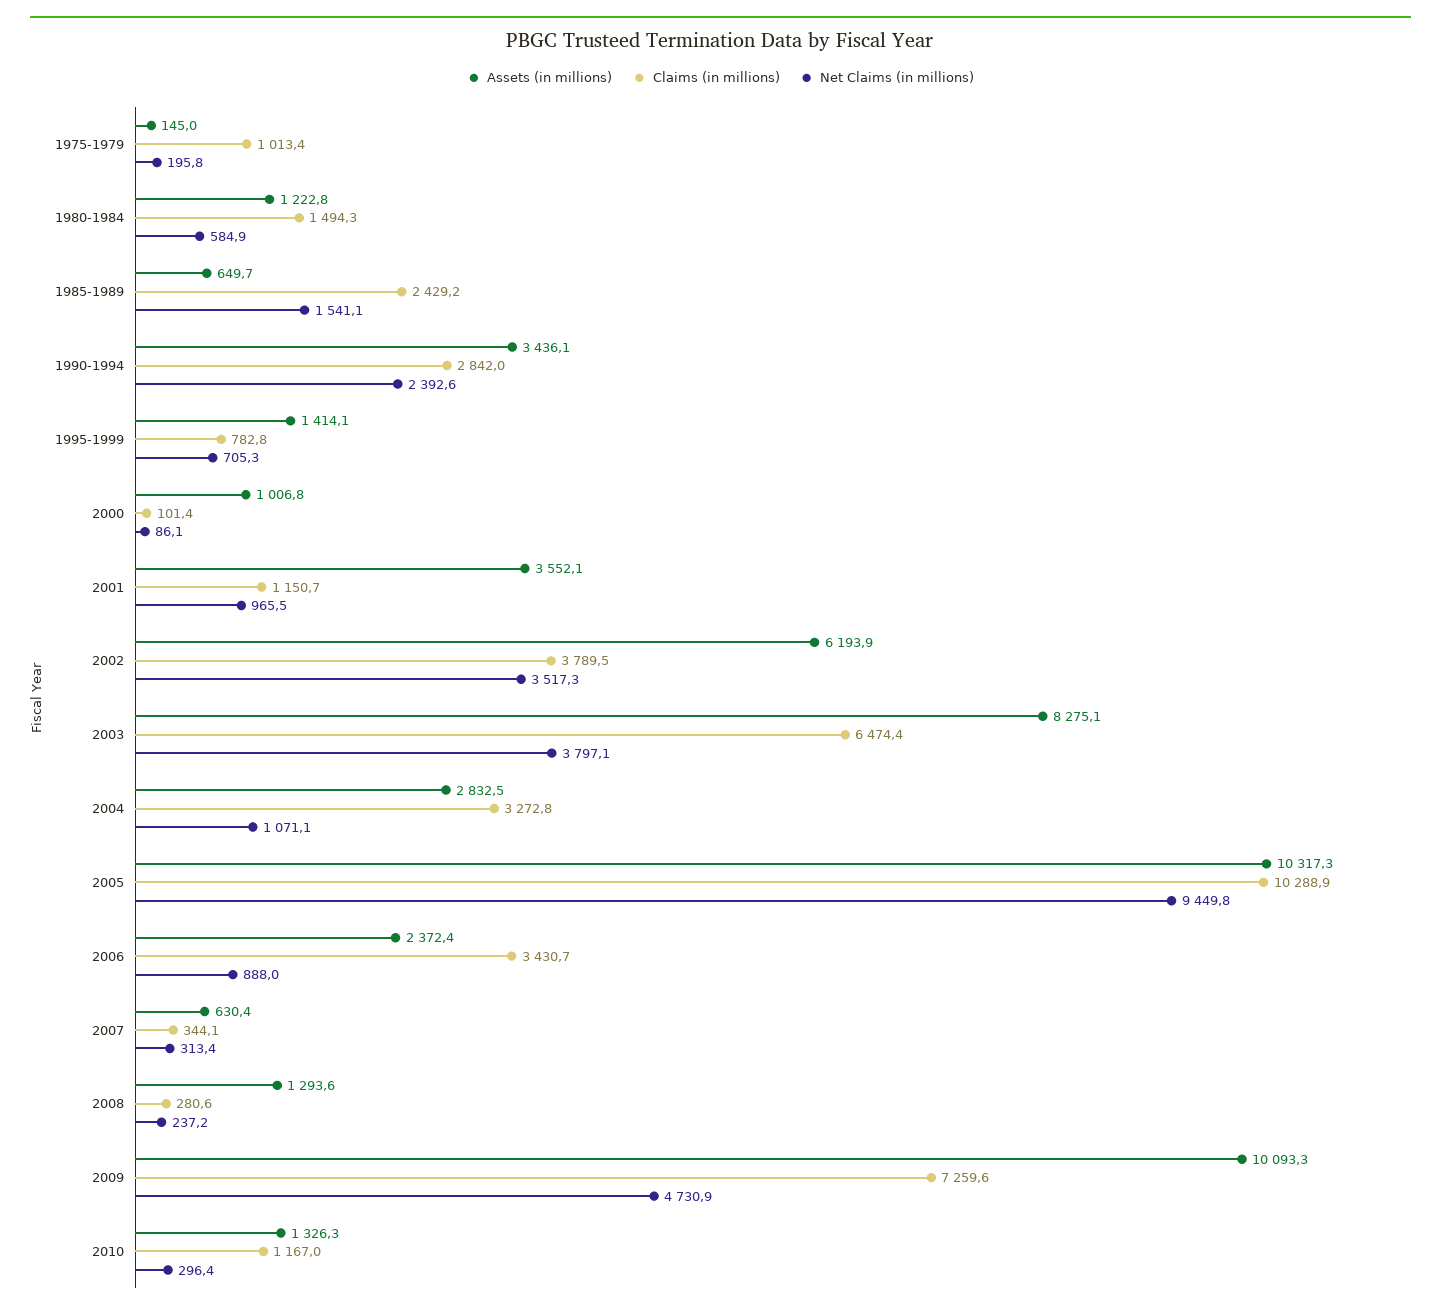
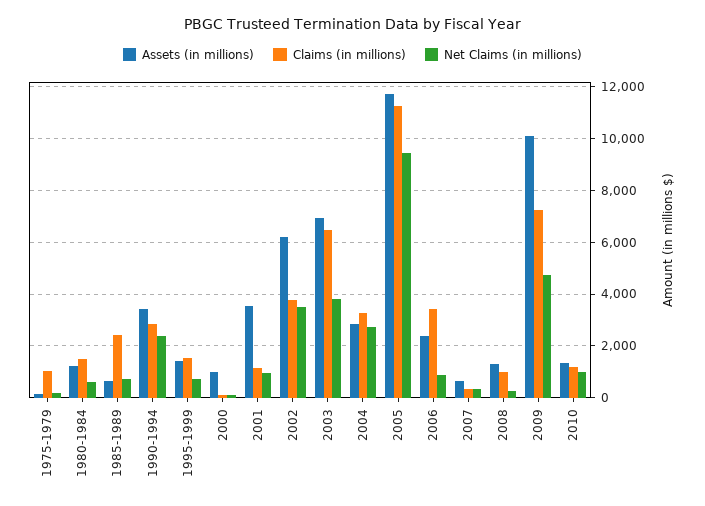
Net Claims (in millions), 1985-1989: 1541.1 -> 750
Claims (in millions), 1995-1999: 782.8 -> 1500
Assets (in millions), 2003: 8275.1 -> 7000
Net Claims (in millions), 2004: 1071.1 -> 2750
Assets (in millions), 2005: 10317.3 -> 11750
Claims (in millions), 2005: 10288.9 -> 11250
Claims (in millions), 2008: 280.6 -> 1000
Net Claims (in millions), 2010: 296.4 -> 1000

